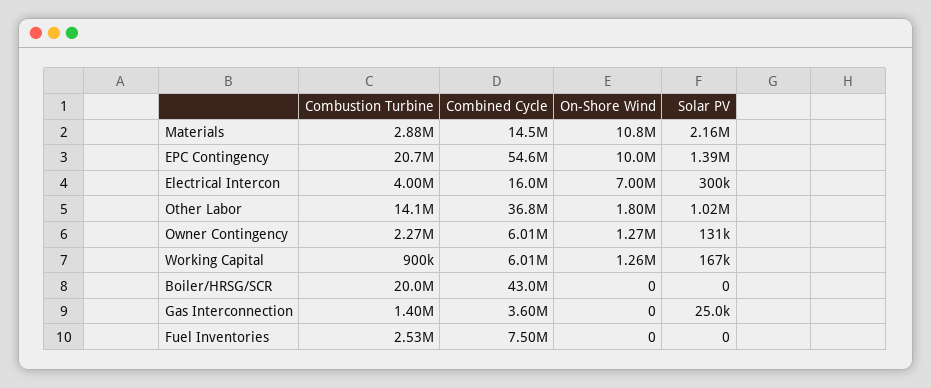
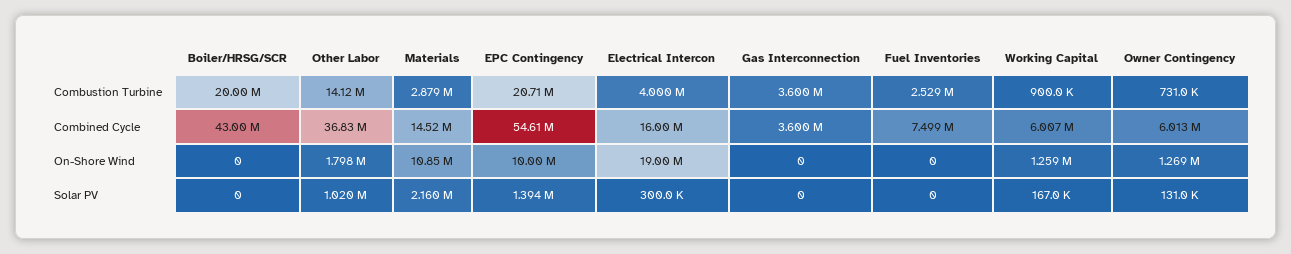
On-Shore Wind, Electrical Intercon: 7000000 -> 19000000
Combustion Turbine, Owner Contingency: 2270000 -> 731000
Combustion Turbine, Gas Interconnection: 1400000 -> 3600000
Solar PV, Gas Interconnection: 25000 -> 0

